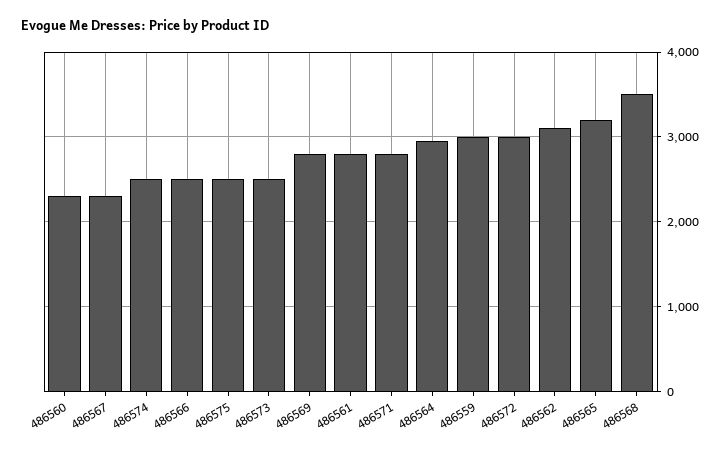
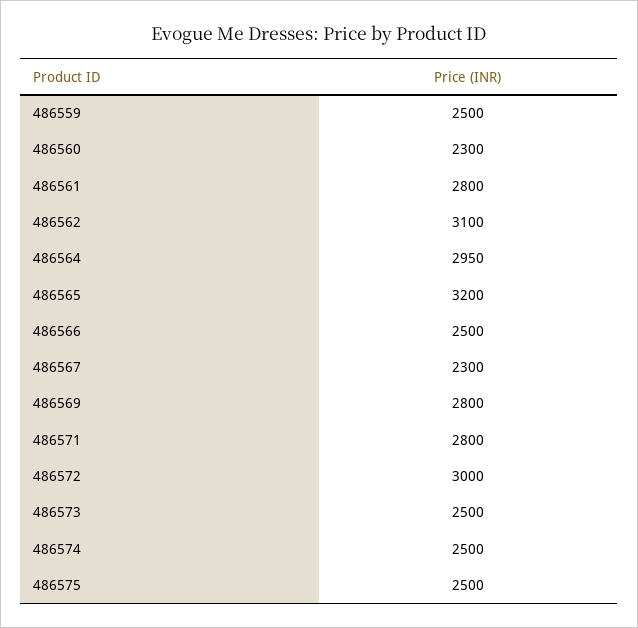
486559: 3000 -> 2500
486568: 3500 -> none

